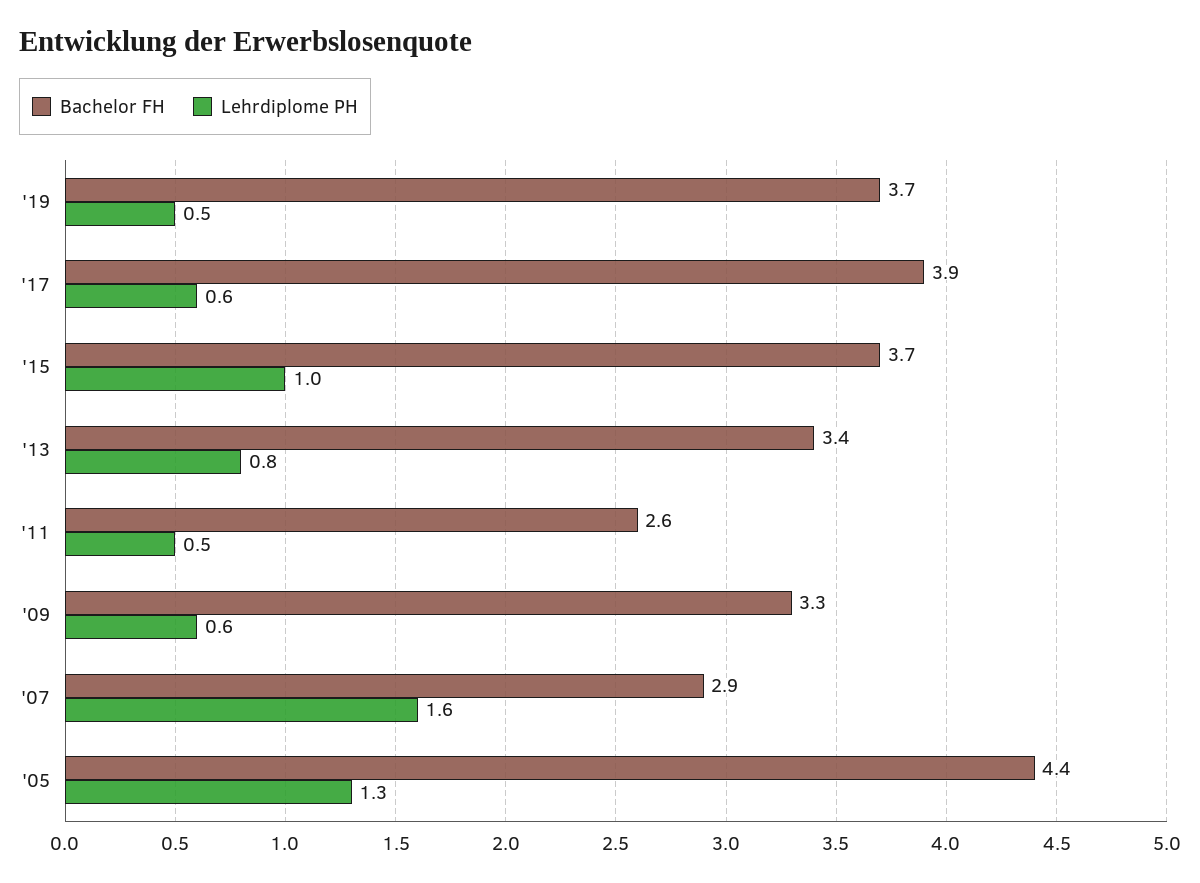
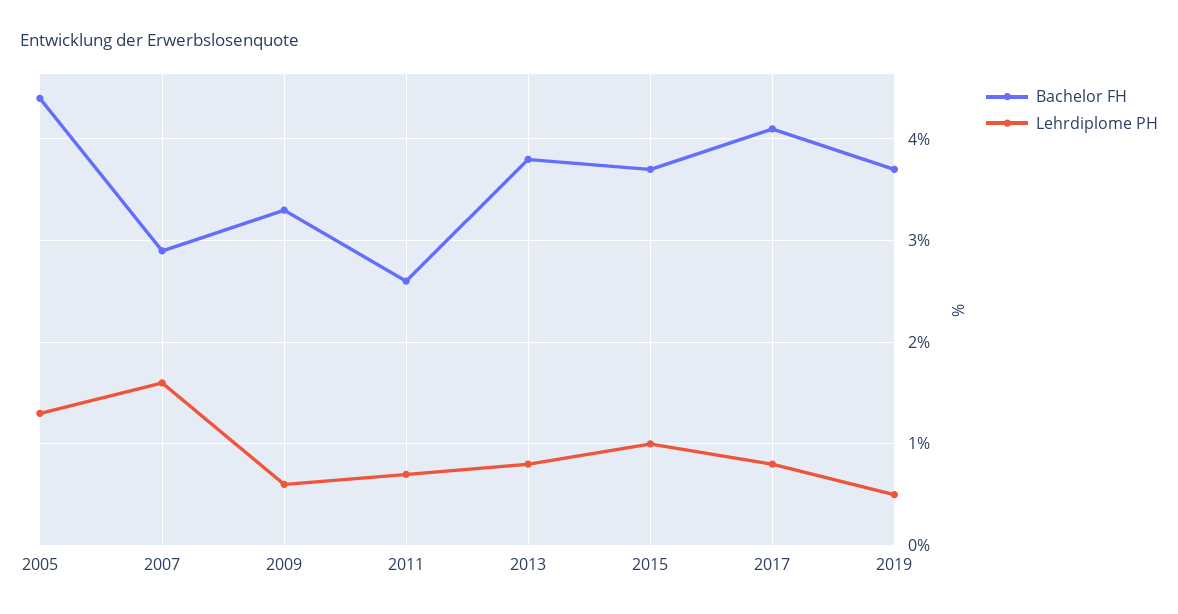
Bachelor FH, '17: 3.9 -> 4.1
Lehrdiplome PH, '17: 0.6 -> 0.8
Bachelor FH, '13: 3.4 -> 3.8
Lehrdiplome PH, '11: 0.5 -> 0.7

